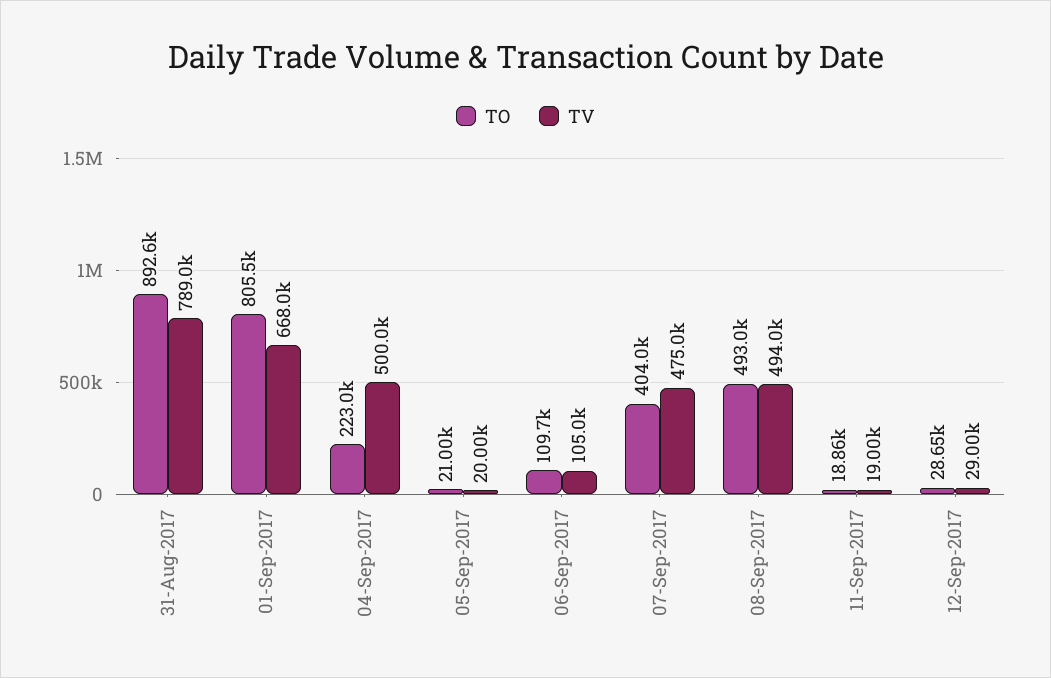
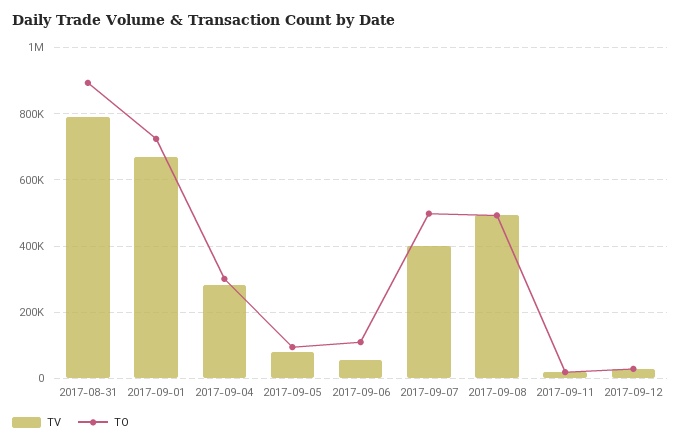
TO, 01-Sep-2017: 805500 -> 720000
TO, 04-Sep-2017: 223000 -> 300000
TV, 04-Sep-2017: 500000 -> 280000
TO, 05-Sep-2017: 21000 -> 100000
TV, 05-Sep-2017: 20000 -> 80000
TV, 06-Sep-2017: 105000 -> 60000
TO, 07-Sep-2017: 404000 -> 500000
TV, 07-Sep-2017: 475000 -> 400000

